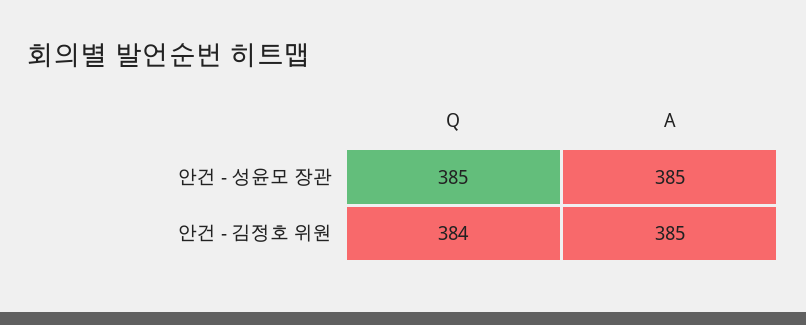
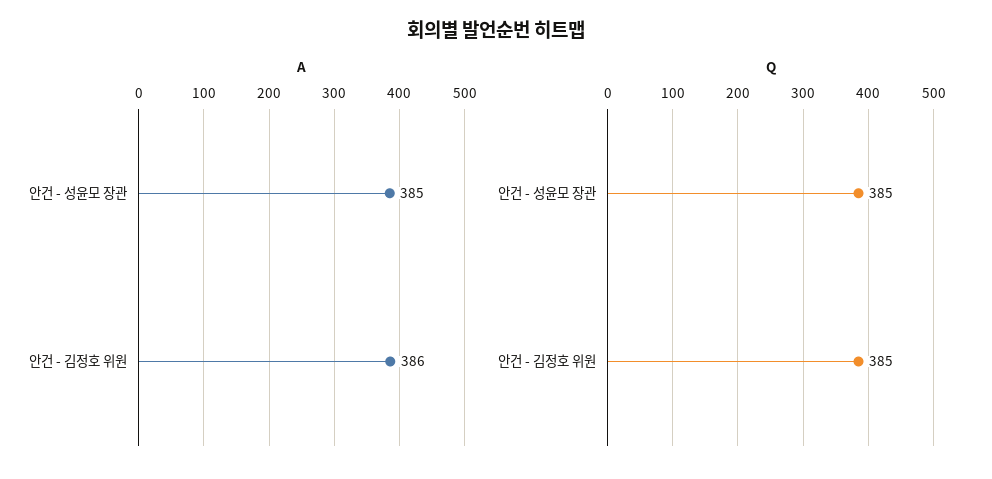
Q, 안건 - 김정호 위원: 384 -> 385
A, 안건 - 김정호 위원: 385 -> 386

